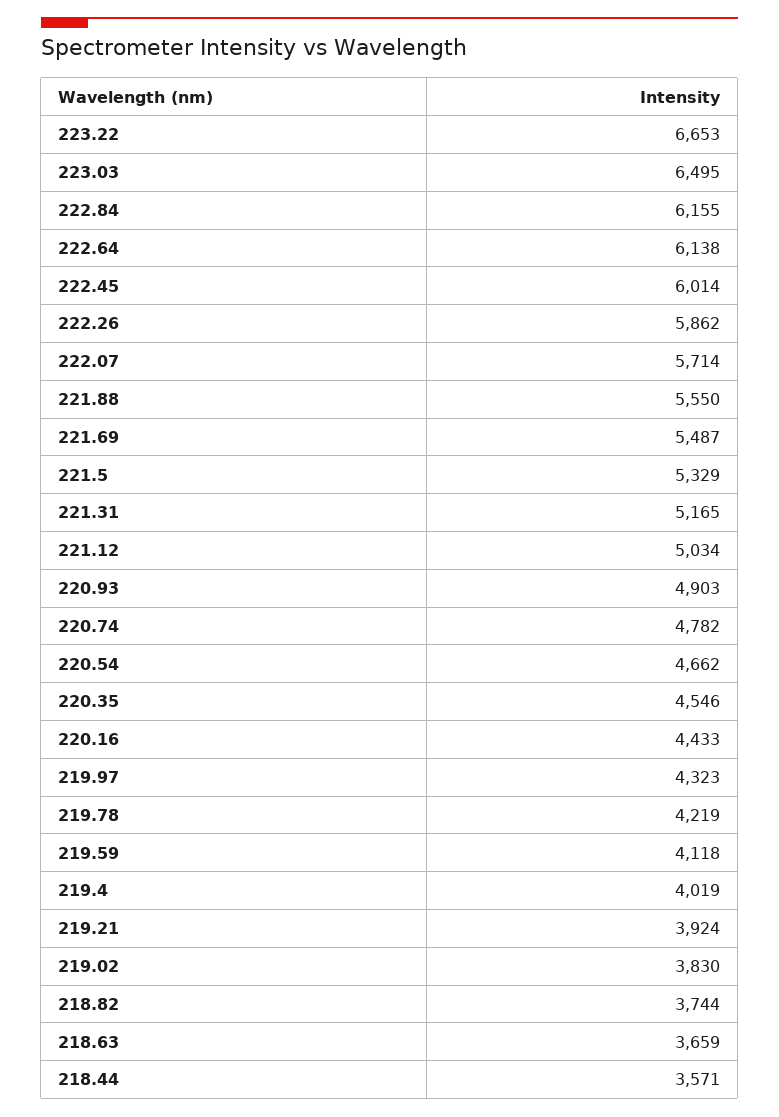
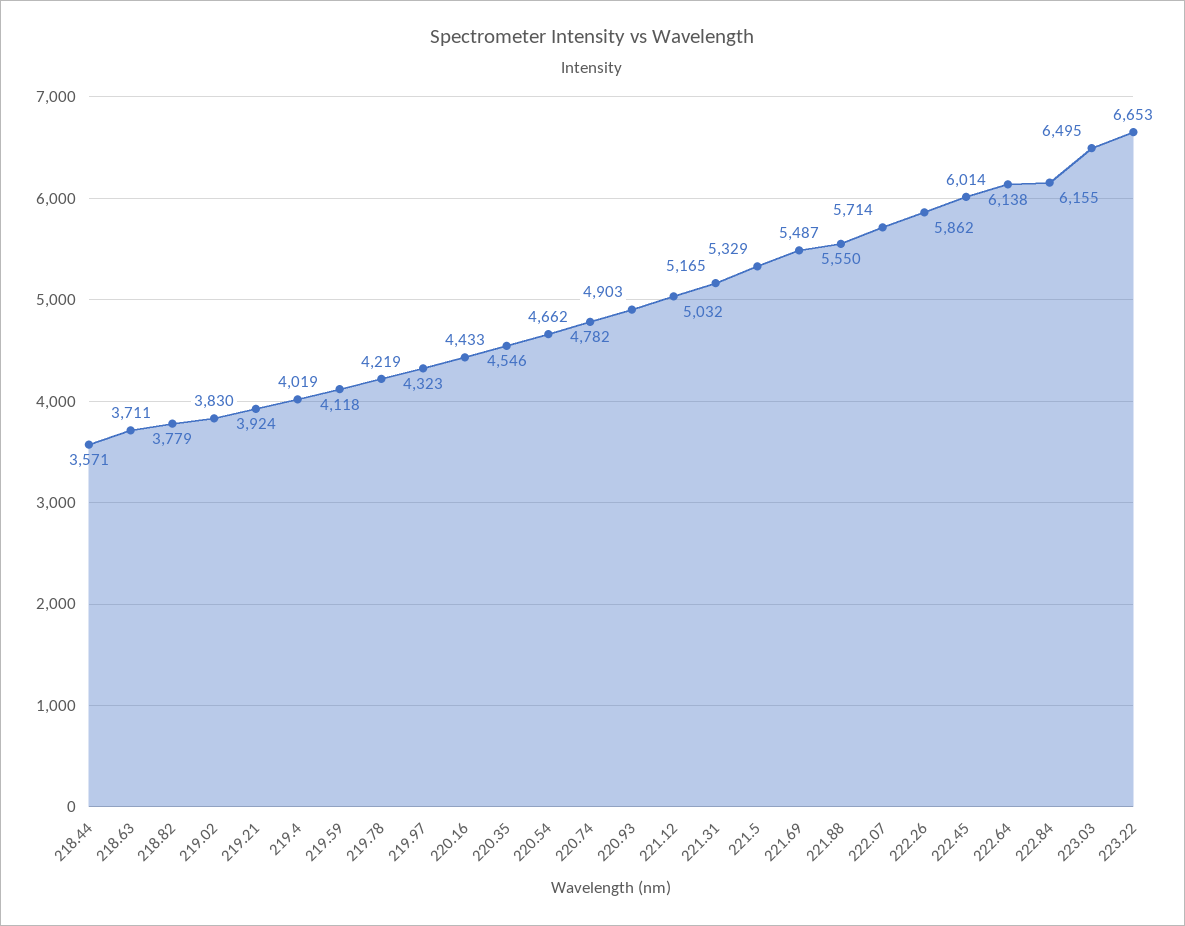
221.12: 5034 -> 5032
218.82: 3744 -> 3779
218.63: 3659 -> 3711

